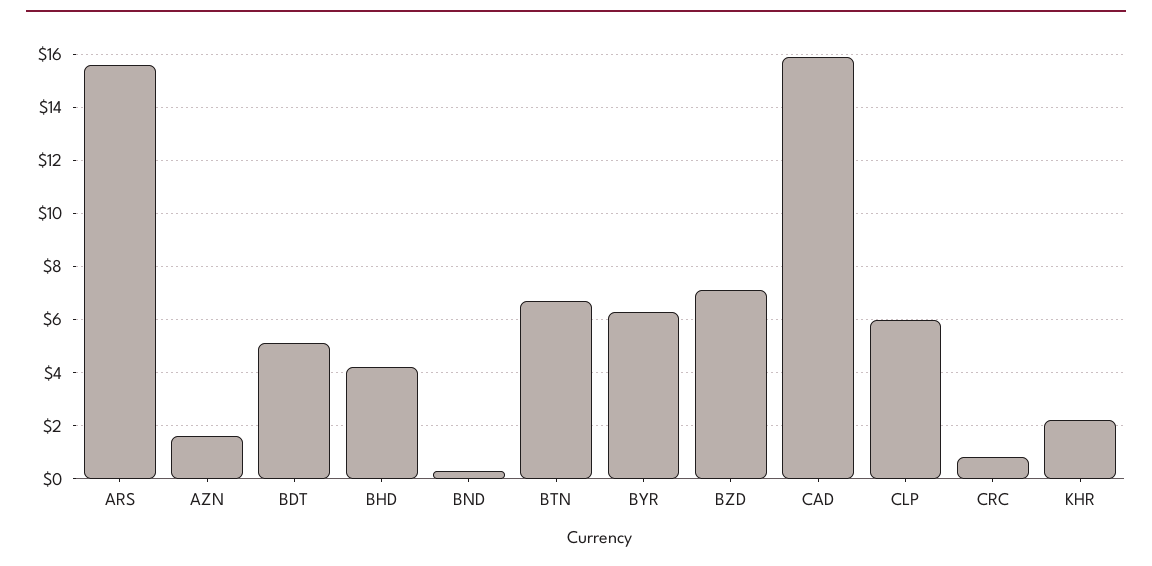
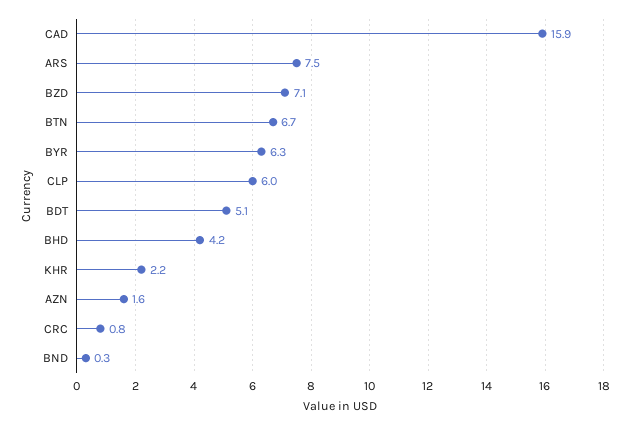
ARS: 15.5 -> 7.5

